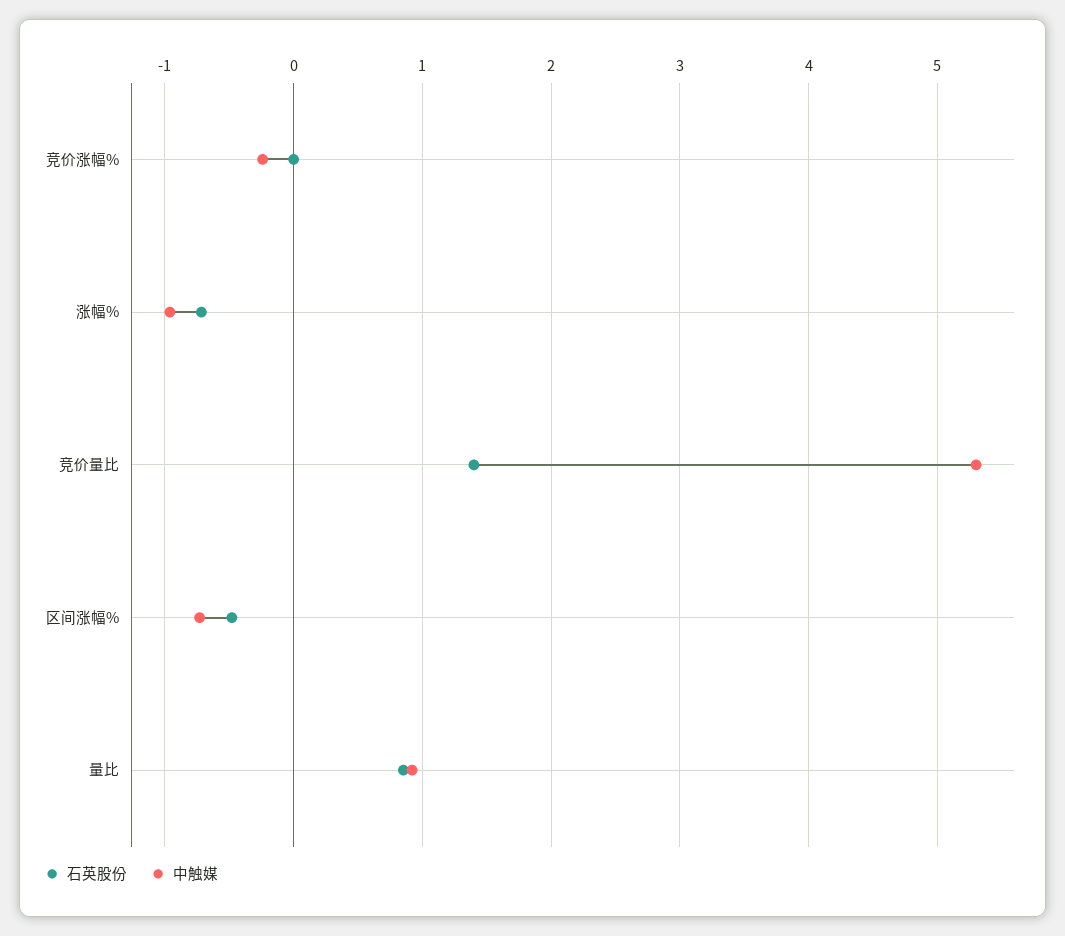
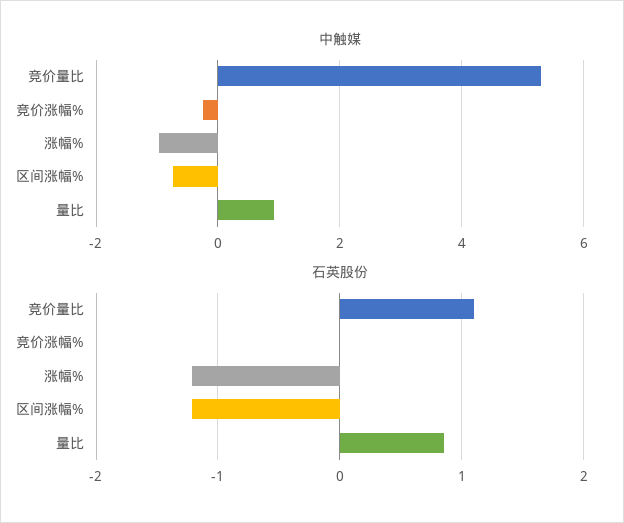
石英股份, 涨幅%: -0.7 -> -1.2
石英股份, 竞价量比: 1.4 -> 1.1
石英股份, 区间涨幅%: -0.5 -> -1.2

